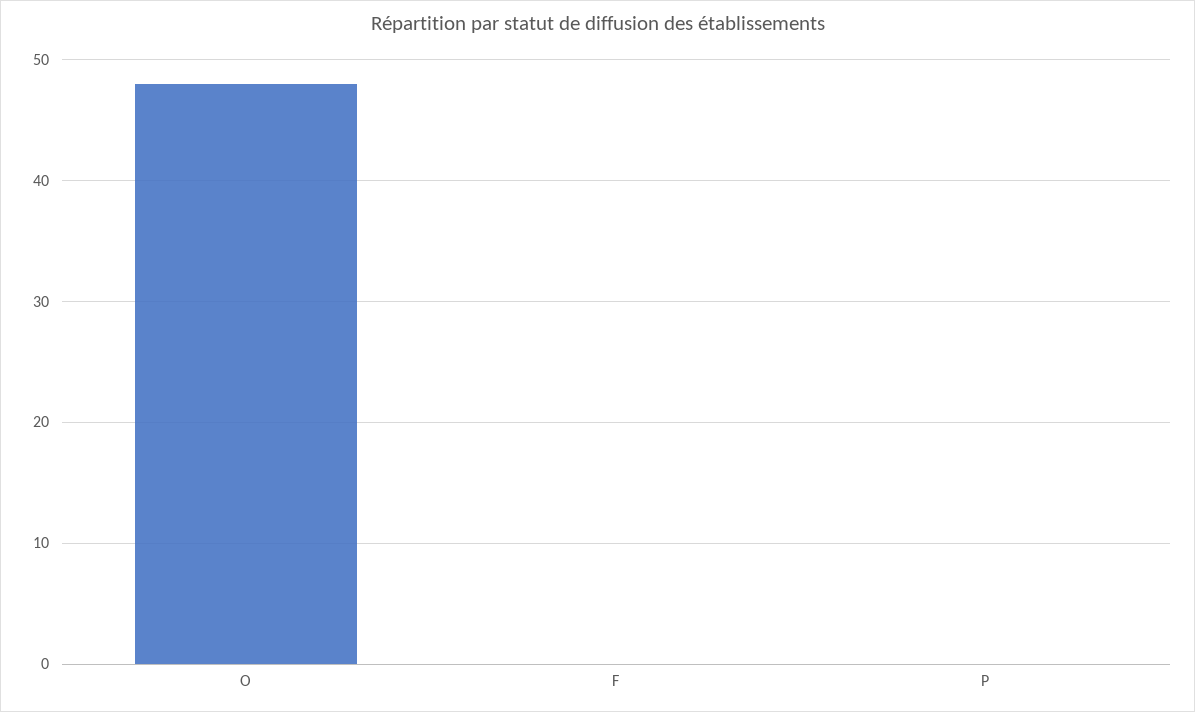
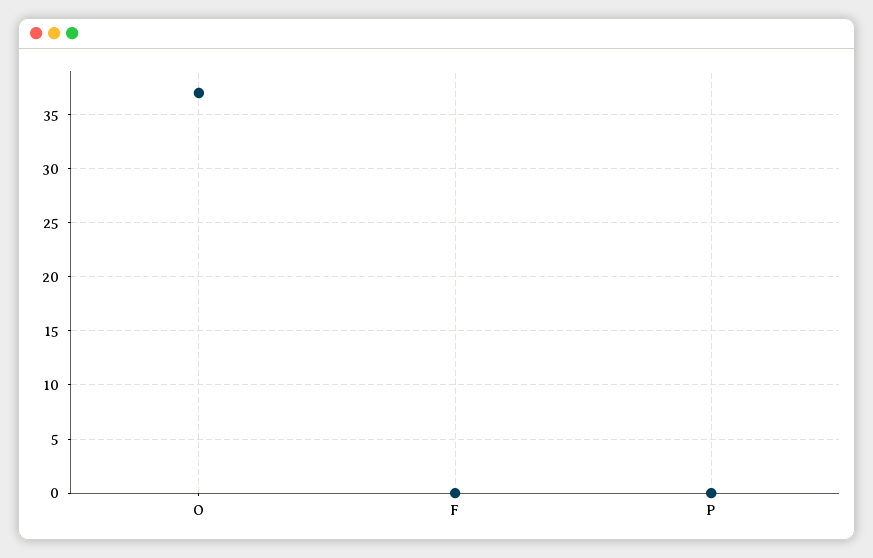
O: 48 -> 37

